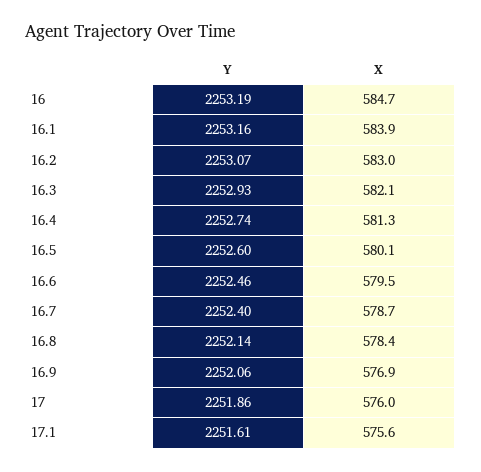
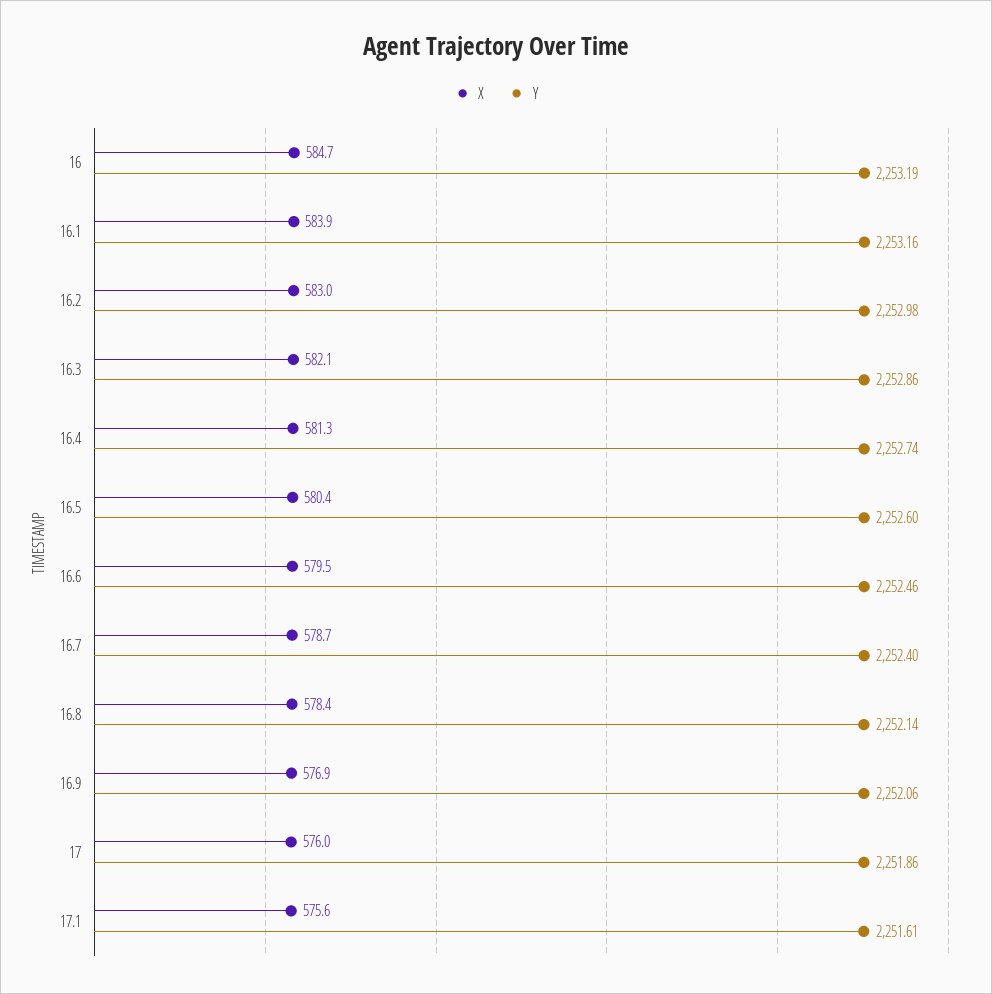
Y, 16.2: 2253.07 -> 2252.98
Y, 16.3: 2252.93 -> 2252.86
X, 16.5: 580.1 -> 580.4

